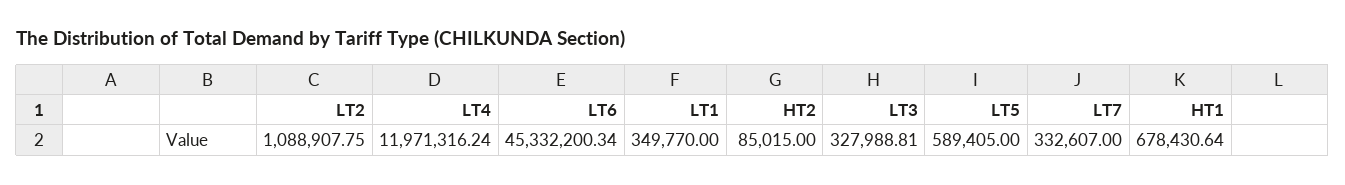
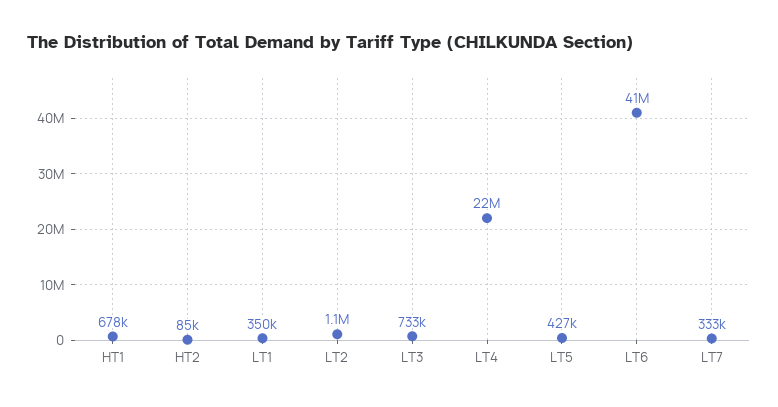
LT4: 11971316.24 -> 22000000
LT6: 45332200.34 -> 41000000
LT3: 327988.81 -> 733000
LT5: 589405 -> 427000

